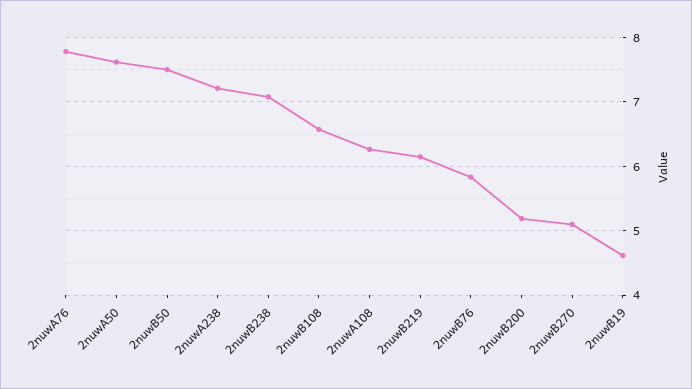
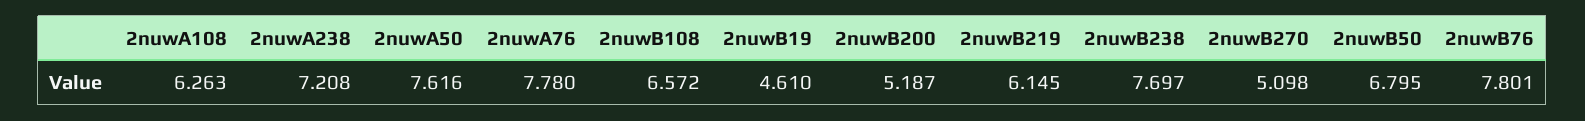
2nuwB50: 7.5 -> 6.795
2nuwB238: 7.1 -> 7.697
2nuwB76: 5.8 -> 7.801

